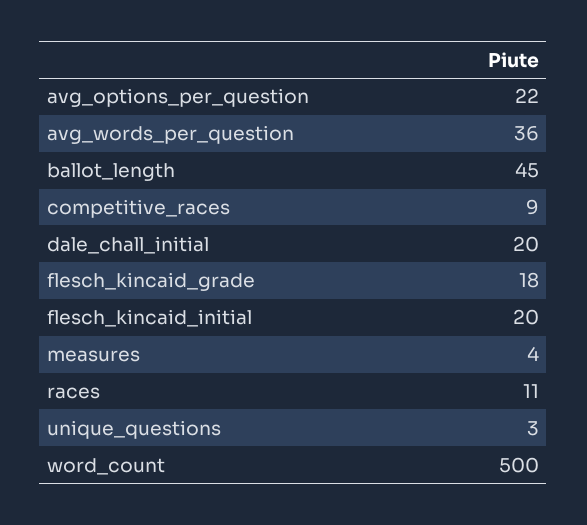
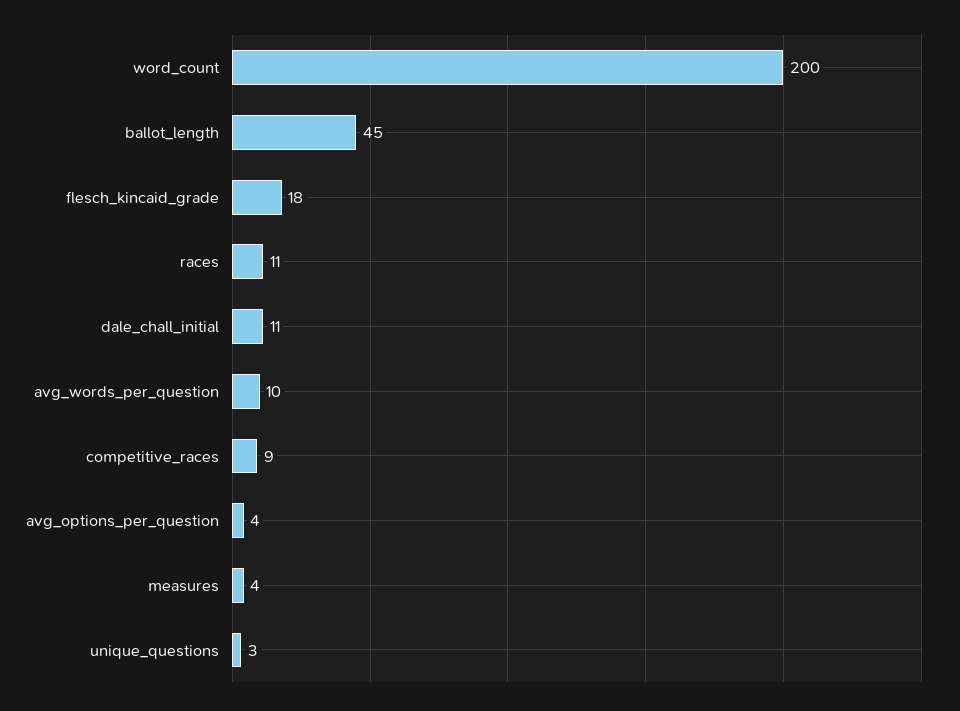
avg_options_per_question: 22 -> 4
avg_words_per_question: 36 -> 10
dale_chall_initial: 20 -> 11
flesch_kincaid_initial: 20 -> none
word_count: 500 -> 200

